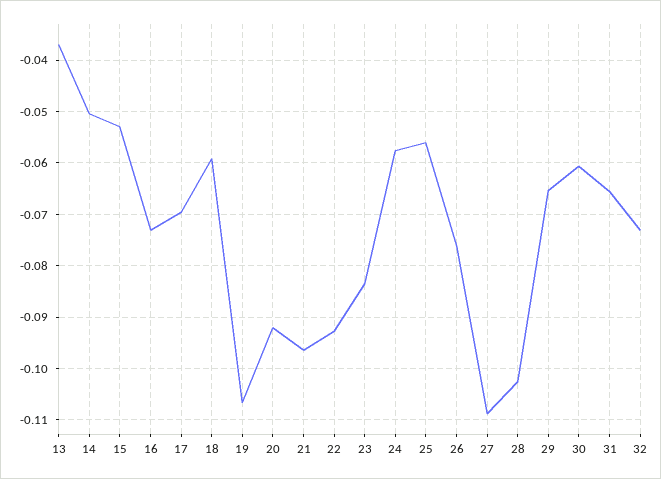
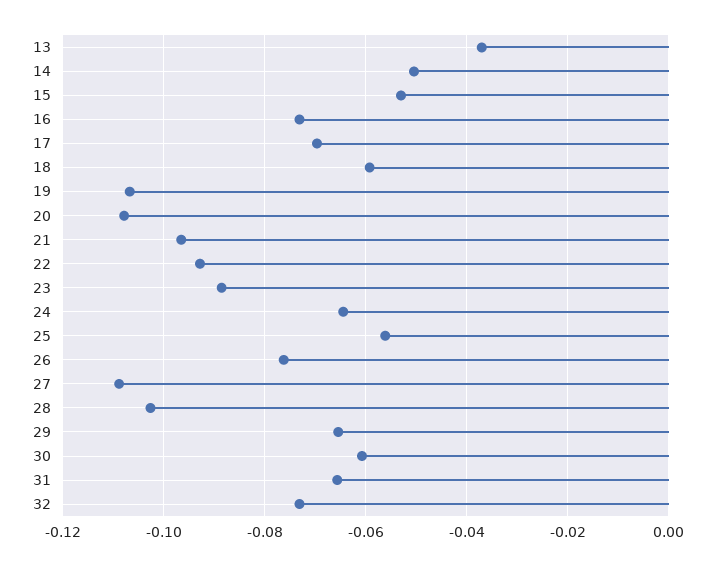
20: -0.092 -> -0.108
23: -0.084 -> -0.088
24: -0.058 -> -0.064

